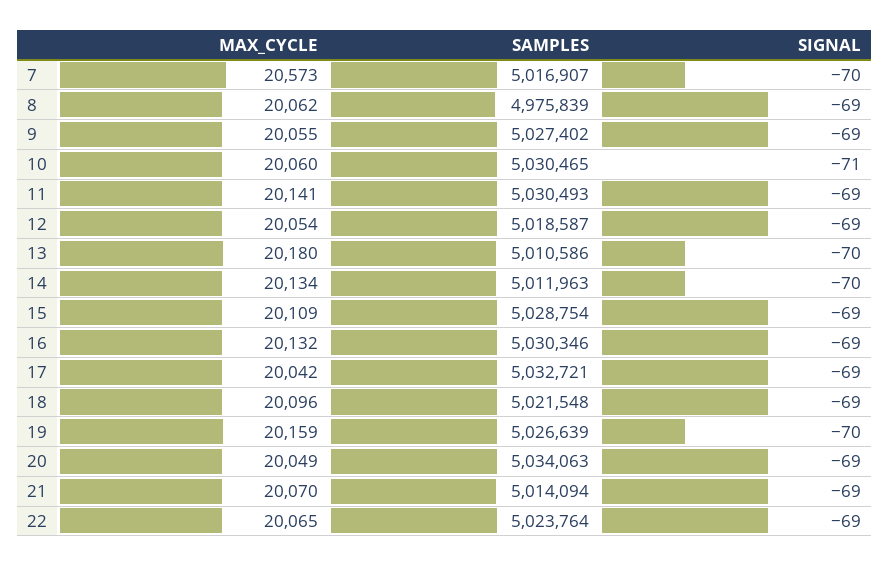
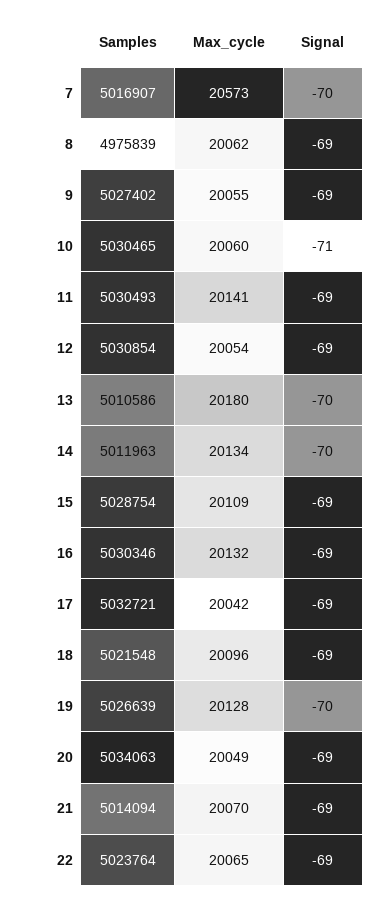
SAMPLES, 12: 5018587 -> 5030854
MAX_CYCLE, 19: 20159 -> 20128

